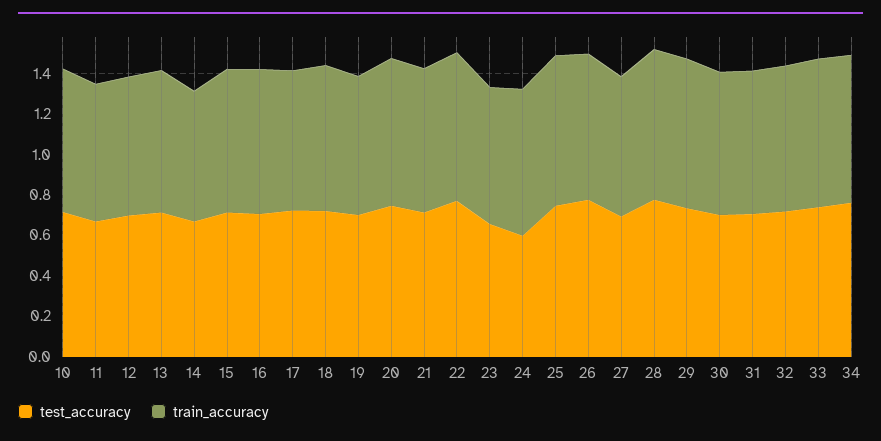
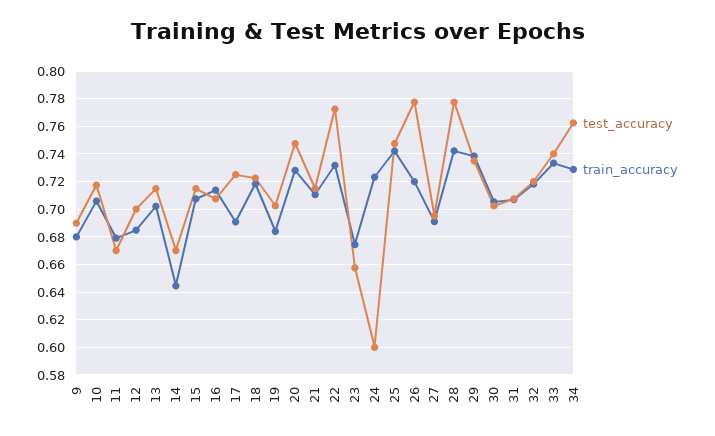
test_accuracy, 9: none -> 0.69
train_accuracy, 9: none -> 0.68

